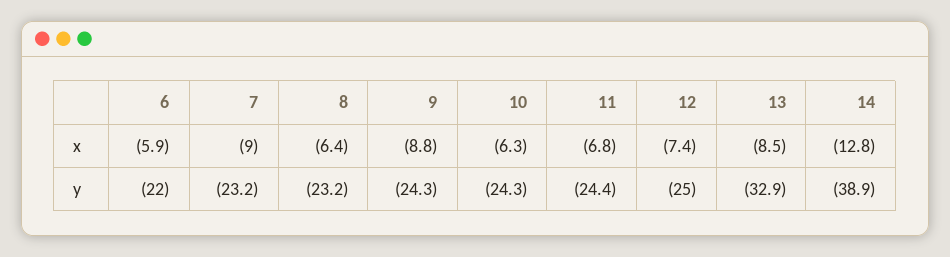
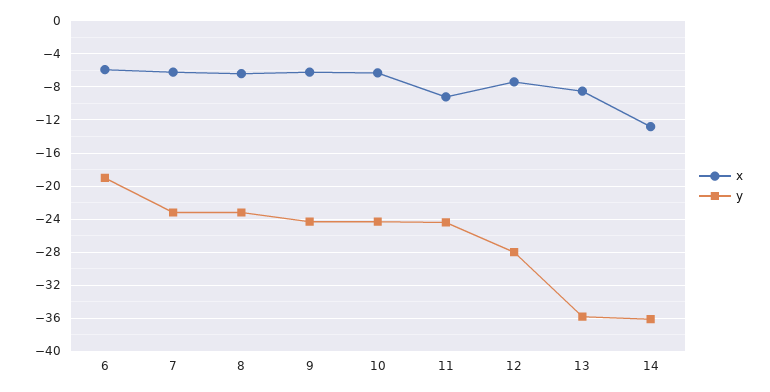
x, 7: -9 -> -6
x, 9: -8.8 -> -6
x, 11: -6.8 -> -9
y, 6: -22 -> -19
y, 12: -25 -> -28
y, 13: -32.9 -> -36
y, 14: -38.9 -> -36

